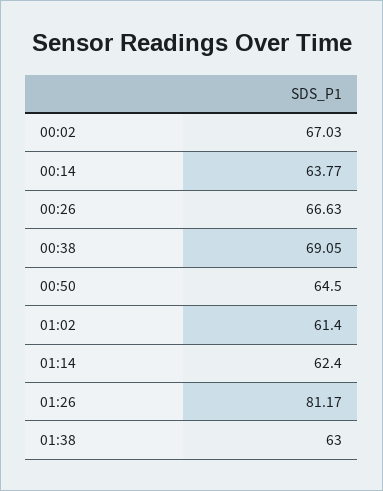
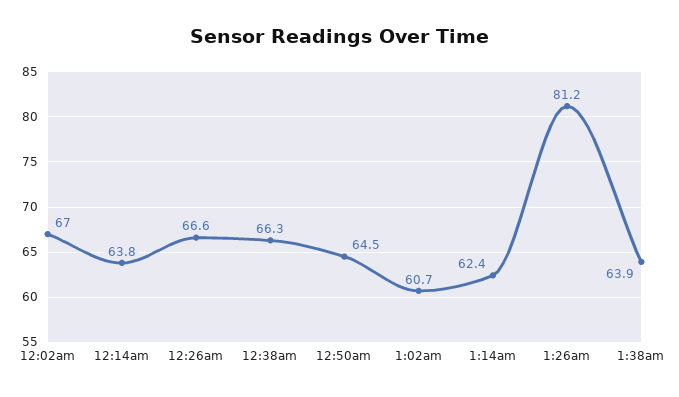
00:38: 69.05 -> 66.3
01:02: 61.4 -> 60.7
01:38: 63 -> 63.9

